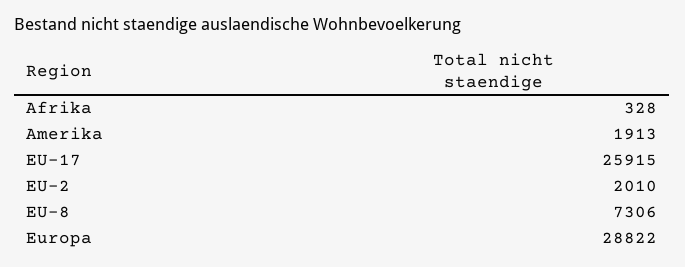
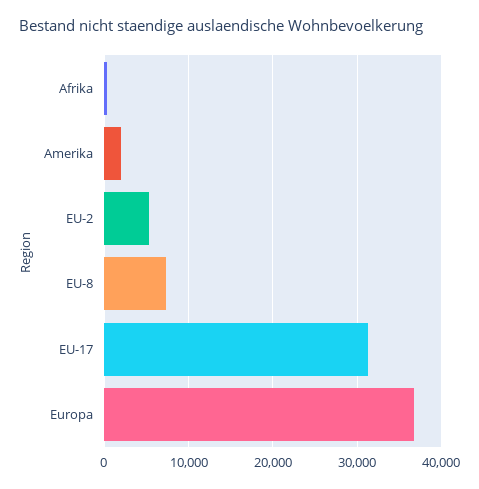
EU-17: 25915 -> 31000
EU-2: 2010 -> 5000
Europa: 28822 -> 37000

